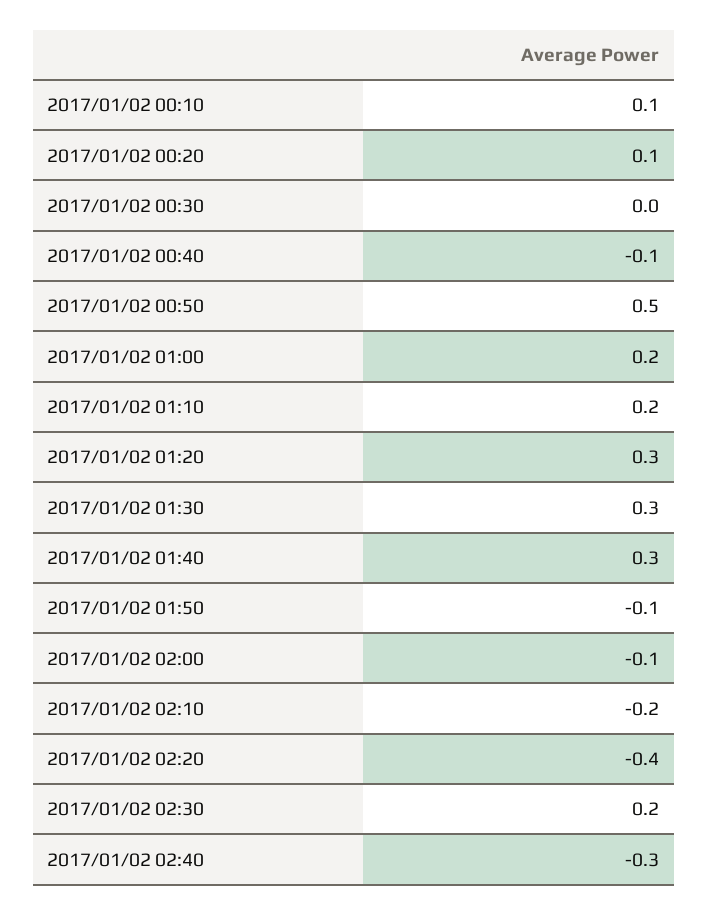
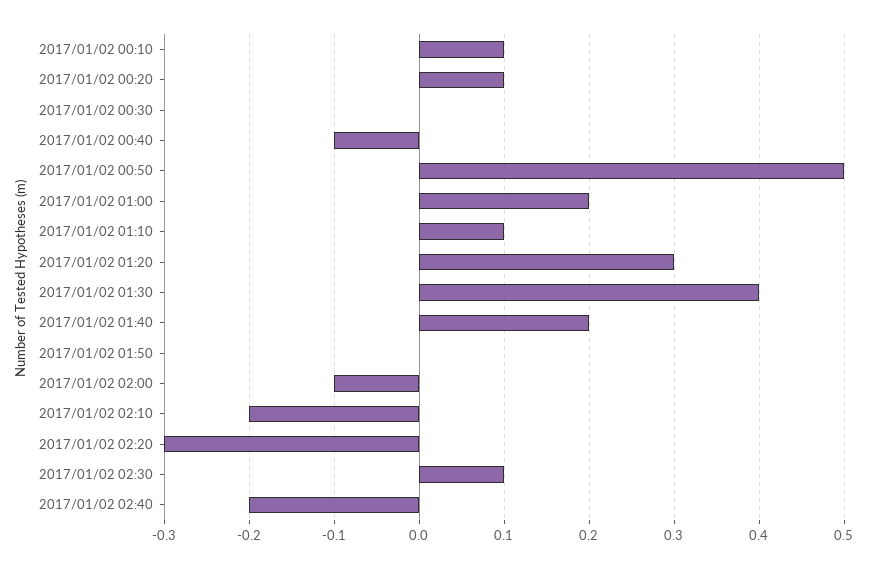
2017/01/02 01:10: 0.2 -> 0.1
2017/01/02 01:30: 0.3 -> 0.4
2017/01/02 01:40: 0.3 -> 0.2
2017/01/02 01:50: -0.1 -> 0
2017/01/02 02:20: -0.4 -> -0.3
2017/01/02 02:30: 0.2 -> 0.1
2017/01/02 02:40: -0.3 -> -0.2

